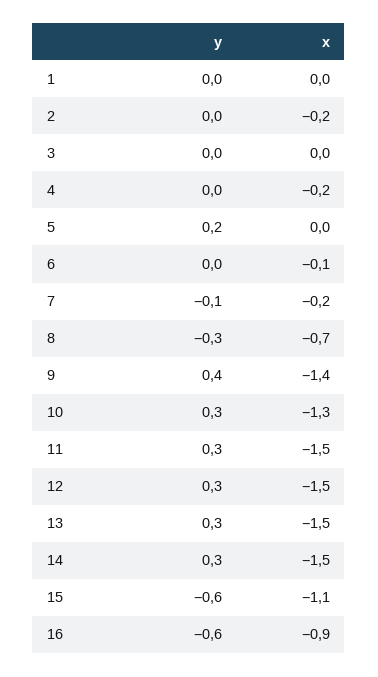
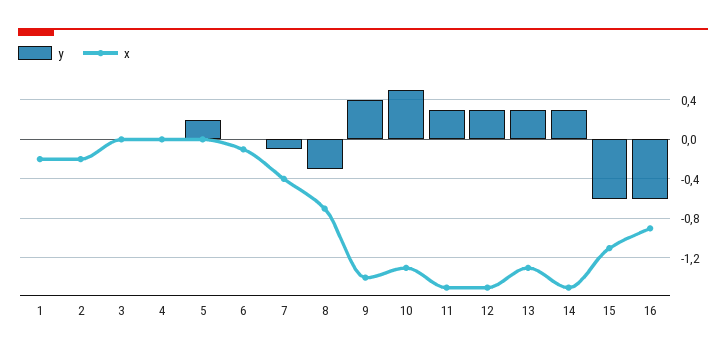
x, 1: 0 -> -0.2
x, 4: -0.2 -> 0
x, 7: -0.2 -> -0.4
y, 10: 0.3 -> 0.5
x, 13: -1.5 -> -1.3

